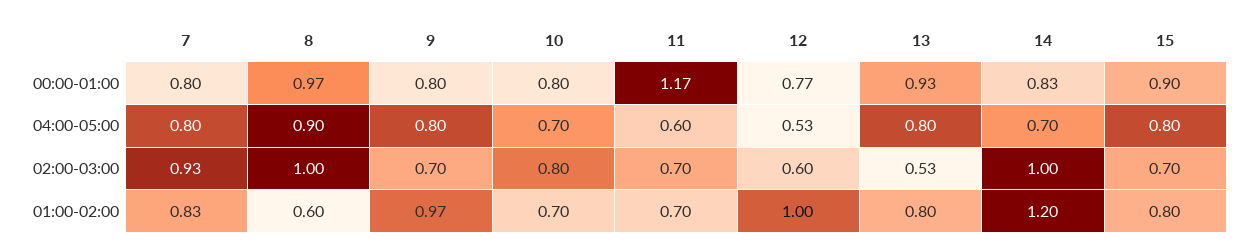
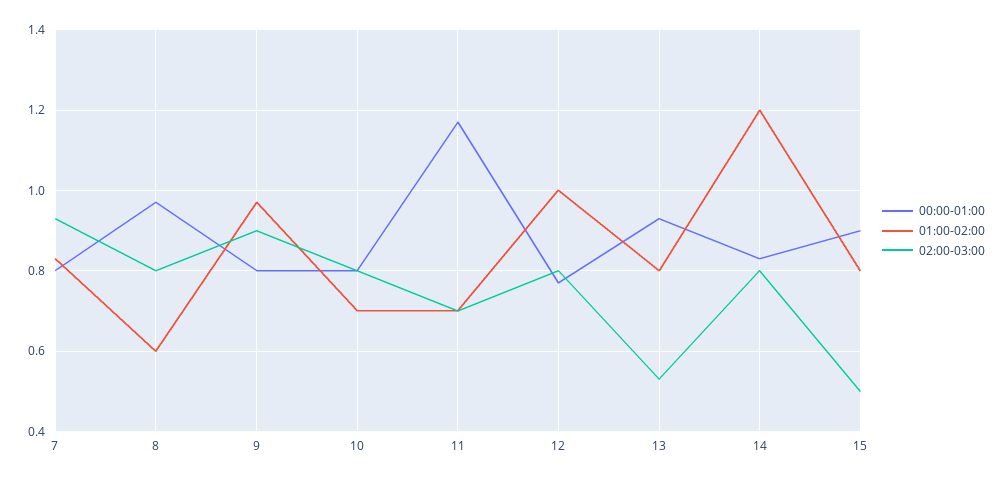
04:00-05:00, 7: 0.8 -> none
04:00-05:00, 8: 0.9 -> none
04:00-05:00, 9: 0.8 -> none
04:00-05:00, 10: 0.7 -> none
04:00-05:00, 11: 0.6 -> none
04:00-05:00, 12: 0.53 -> none
04:00-05:00, 13: 0.8 -> none
04:00-05:00, 14: 0.7 -> none
04:00-05:00, 15: 0.8 -> none
02:00-03:00, 8: 1 -> 0.8
02:00-03:00, 9: 0.7 -> 0.9
02:00-03:00, 12: 0.6 -> 0.8
02:00-03:00, 14: 1 -> 0.8
02:00-03:00, 15: 0.7 -> 0.5

